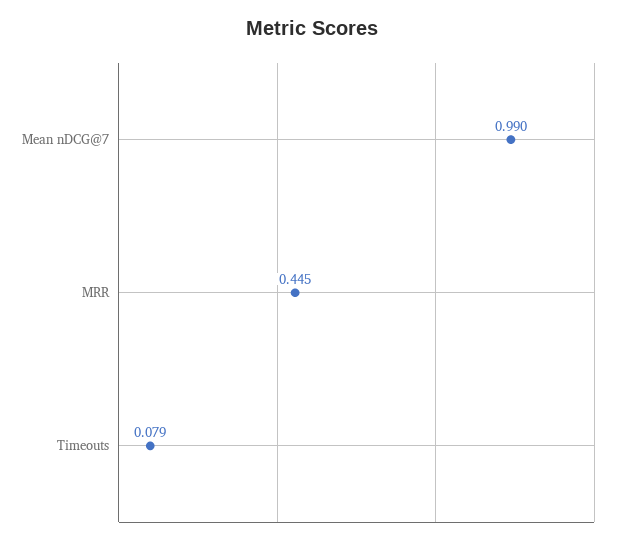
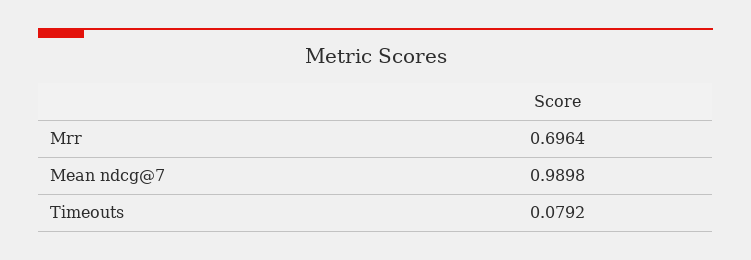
MRR: 0.445 -> 0.6964

